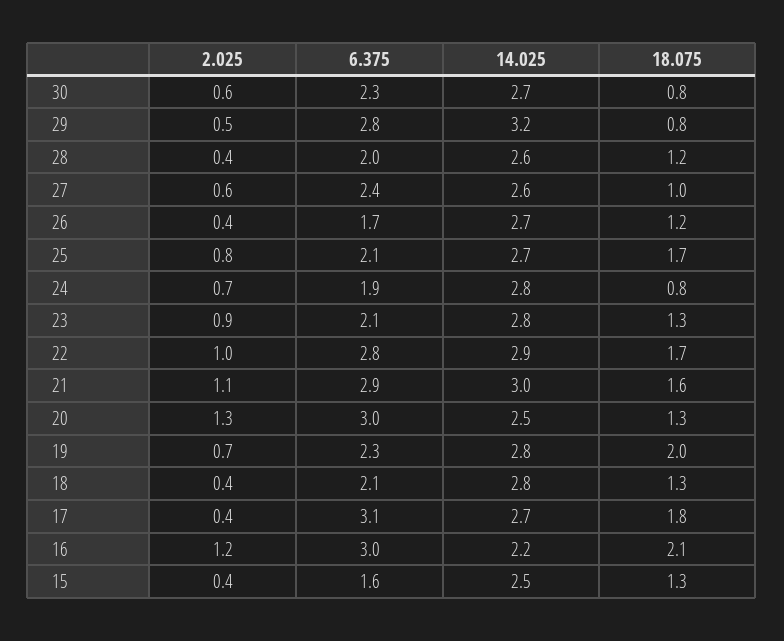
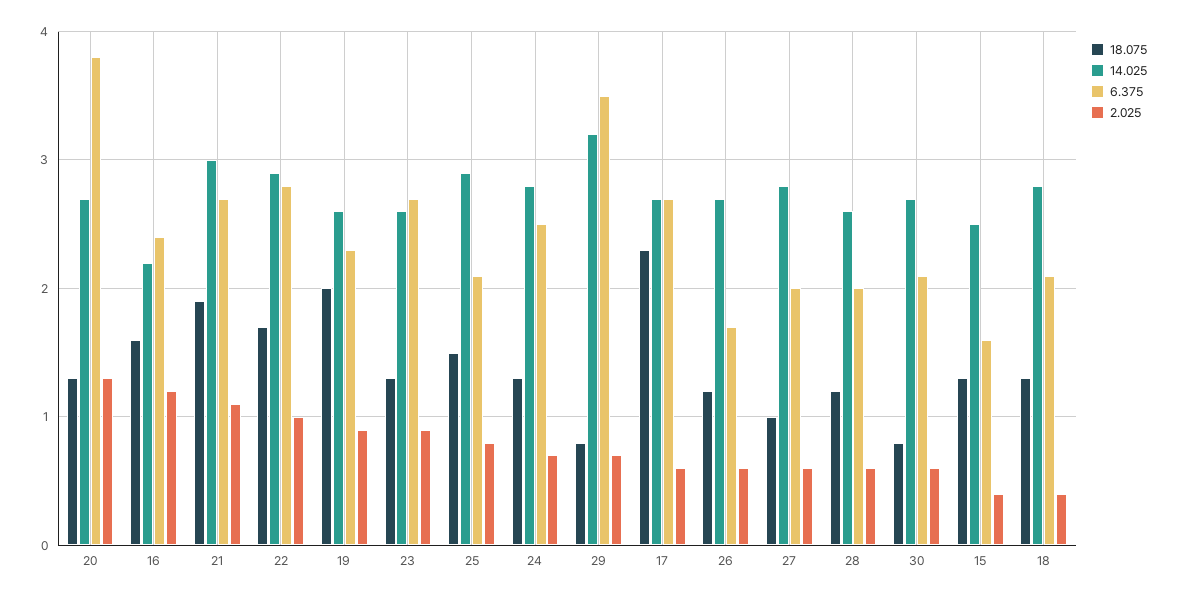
6.375, 30: 2.3 -> 2.1
2.025, 29: 0.5 -> 0.7
6.375, 29: 2.8 -> 3.5
2.025, 28: 0.4 -> 0.6
6.375, 27: 2.4 -> 2
14.025, 27: 2.6 -> 2.8
2.025, 26: 0.4 -> 0.6
14.025, 25: 2.7 -> 2.9
18.075, 25: 1.7 -> 1.5
6.375, 24: 1.9 -> 2.5
18.075, 24: 0.8 -> 1.3
6.375, 23: 2.1 -> 2.7
14.025, 23: 2.8 -> 2.6
6.375, 21: 2.9 -> 2.7
18.075, 21: 1.6 -> 1.9
6.375, 20: 3 -> 3.8
14.025, 20: 2.5 -> 2.7
2.025, 19: 0.7 -> 0.9
14.025, 19: 2.8 -> 2.6
2.025, 17: 0.4 -> 0.6
6.375, 17: 3.1 -> 2.7
18.075, 17: 1.8 -> 2.3
6.375, 16: 3 -> 2.4
18.075, 16: 2.1 -> 1.6

